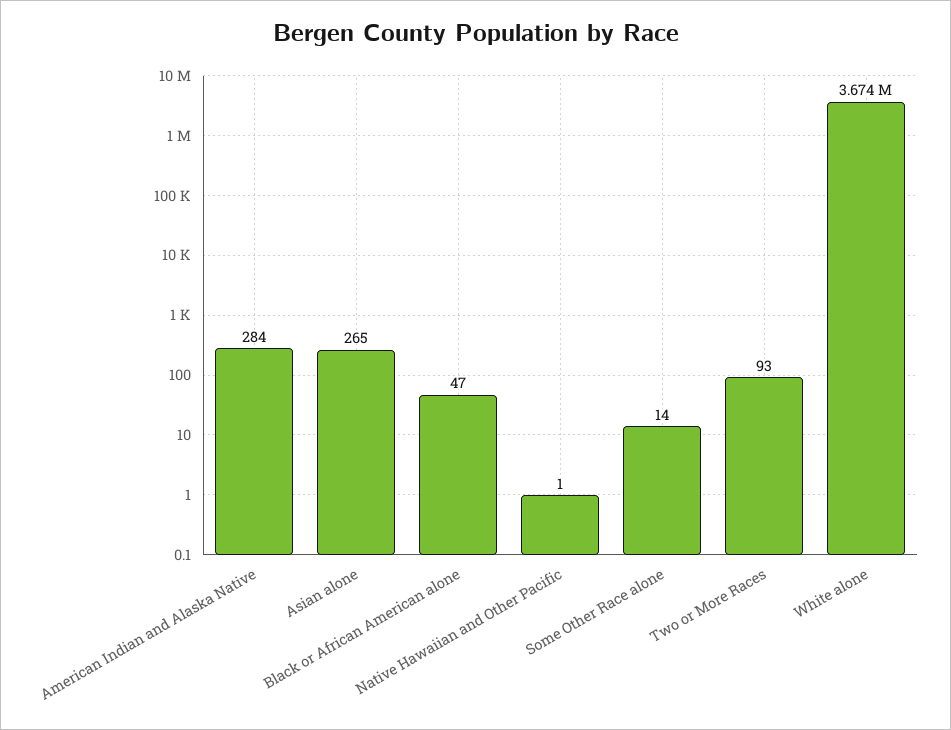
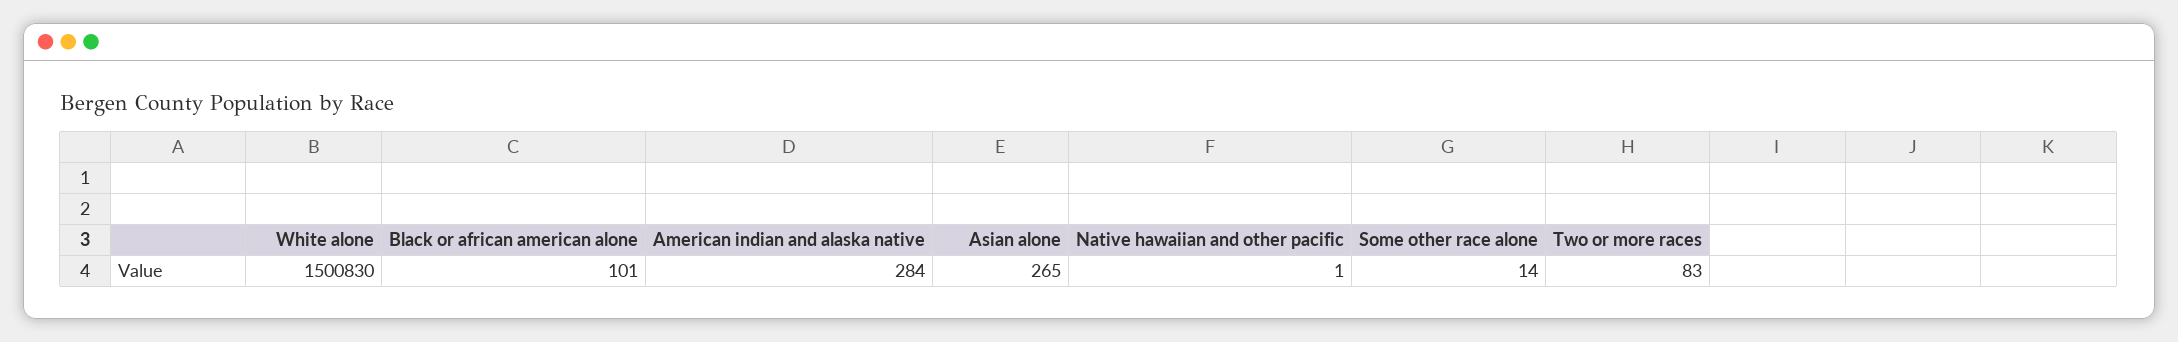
Black or African American alone: 47 -> 101
Two or More Races: 93 -> 83
White alone: 3674000 -> 1500830

